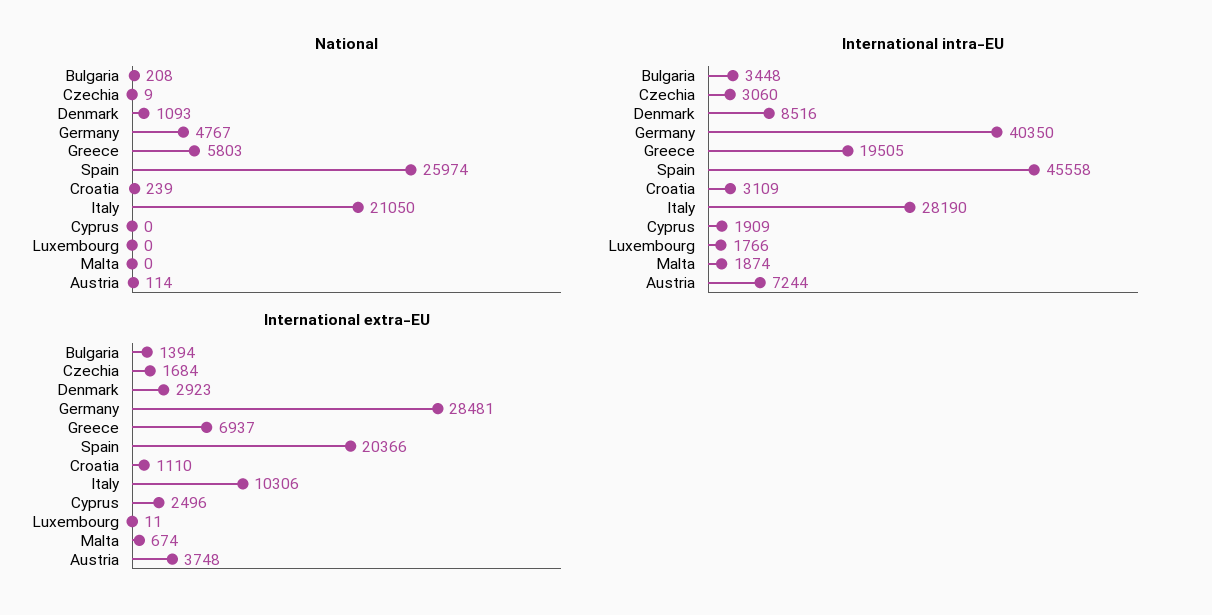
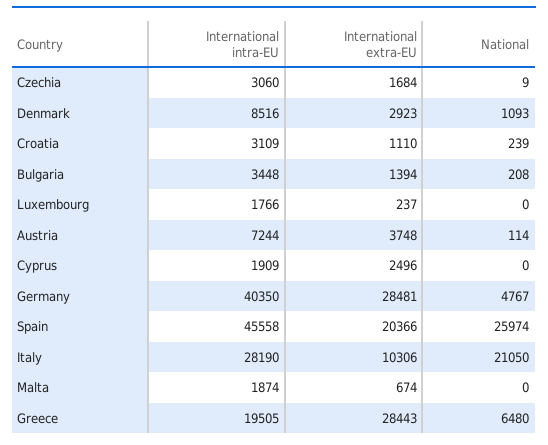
National, Greece: 5803 -> 6480
International extra-EU, Greece: 6937 -> 28443
International extra-EU, Luxembourg: 11 -> 237

